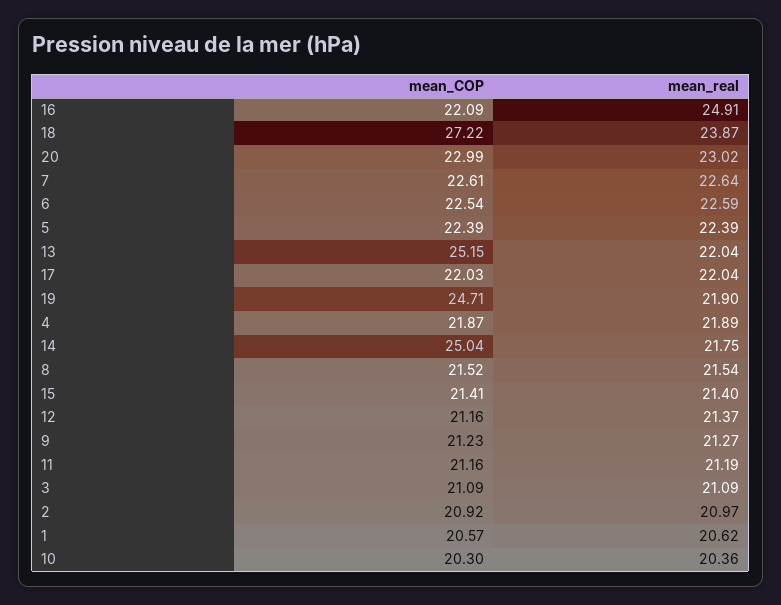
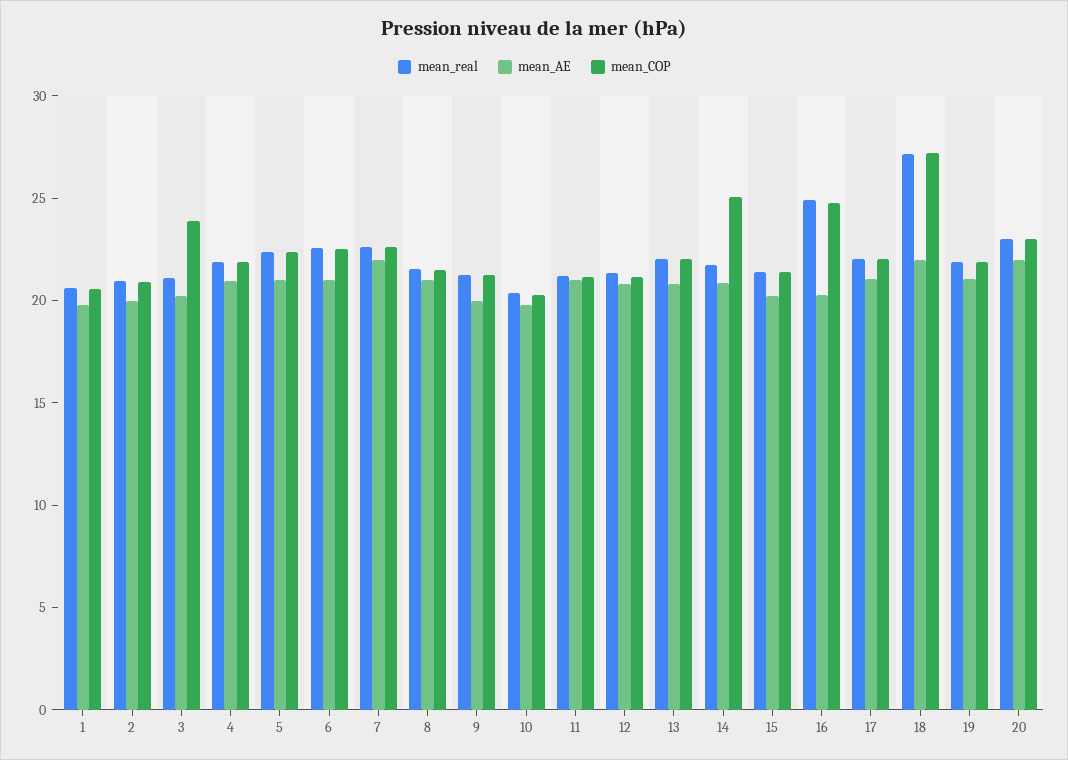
mean_COP, 16: 22.09 -> 25
mean_real, 18: 23.87 -> 27
mean_COP, 13: 25.15 -> 22
mean_COP, 19: 24.71 -> 22
mean_COP, 3: 21.09 -> 24
mean_AE, 1: none -> 20
mean_AE, 2: none -> 20
mean_AE, 3: none -> 20
mean_AE, 4: none -> 21
mean_AE, 5: none -> 21
mean_AE, 6: none -> 21
mean_AE, 7: none -> 22
mean_AE, 8: none -> 21
mean_AE, 9: none -> 20
mean_AE, 10: none -> 20
mean_AE, 11: none -> 21
mean_AE, 12: none -> 21
mean_AE, 13: none -> 21
mean_AE, 14: none -> 21
mean_AE, 15: none -> 20
mean_AE, 16: none -> 20
mean_AE, 17: none -> 21
mean_AE, 18: none -> 22
mean_AE, 19: none -> 21
mean_AE, 20: none -> 22

